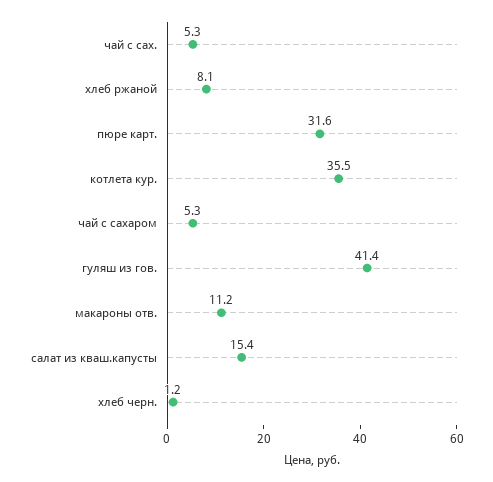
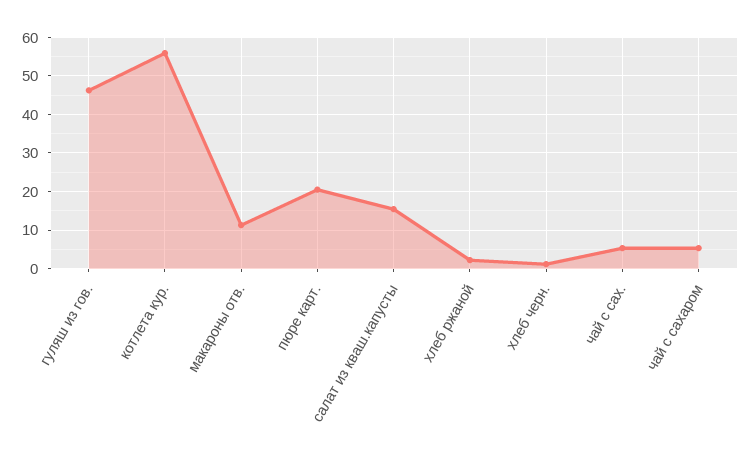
хлеб ржаной: 8.1 -> 2
пюре карт.: 31.6 -> 20
котлета кур.: 35.5 -> 56
гуляш из гов.: 41.4 -> 46

